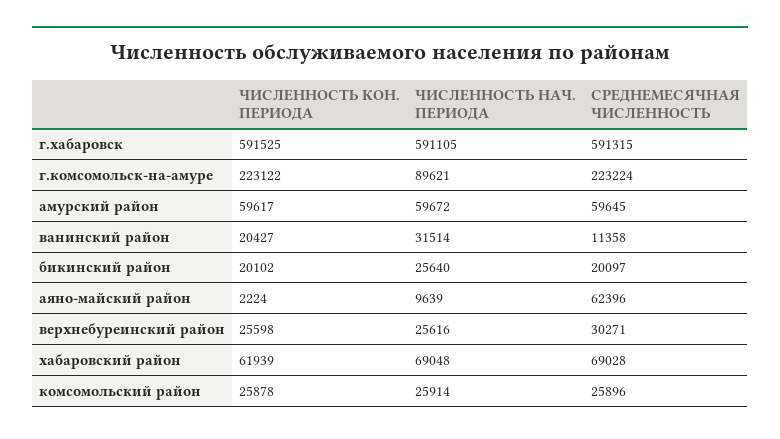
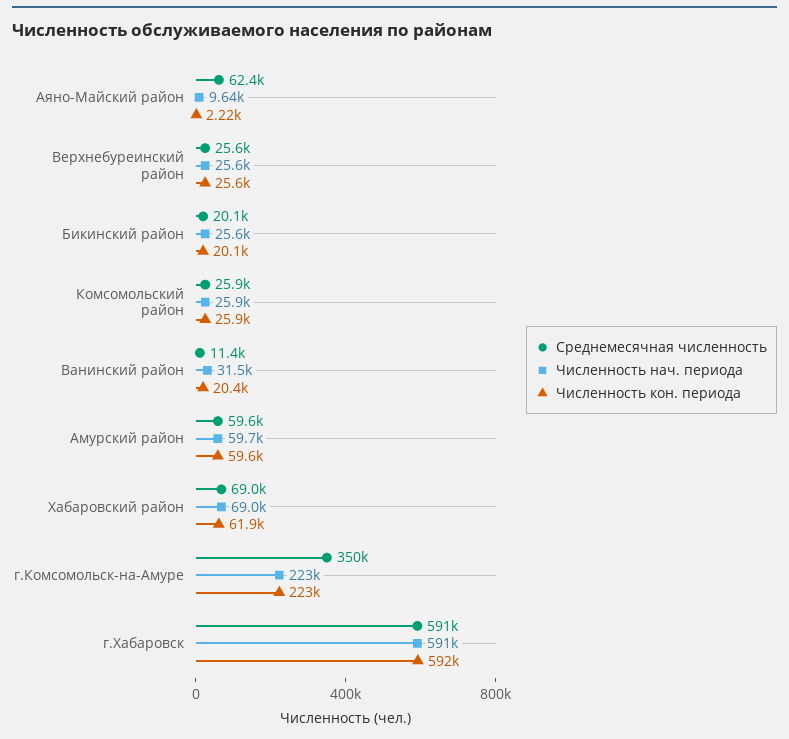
ЧИСЛЕННОСТЬ НАЧ. ПЕРИОДА, г.комсомольск-на-амуре: 89621 -> 223000
СРЕДНЕМЕСЯЧНАЯ ЧИСЛЕННОСТЬ, г.комсомольск-на-амуре: 223224 -> 350000
СРЕДНЕМЕСЯЧНАЯ ЧИСЛЕННОСТЬ, верхнебуреинский район: 30271 -> 25600

